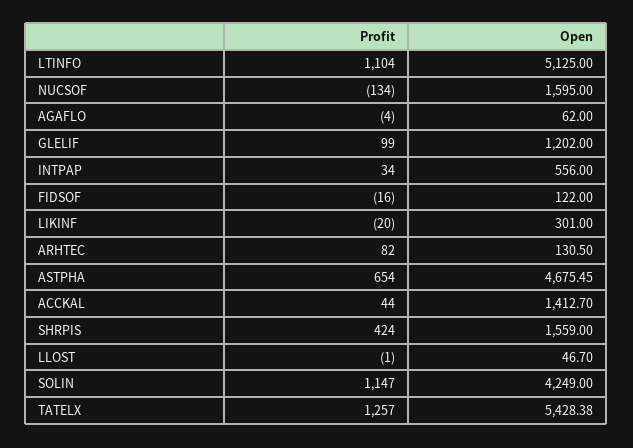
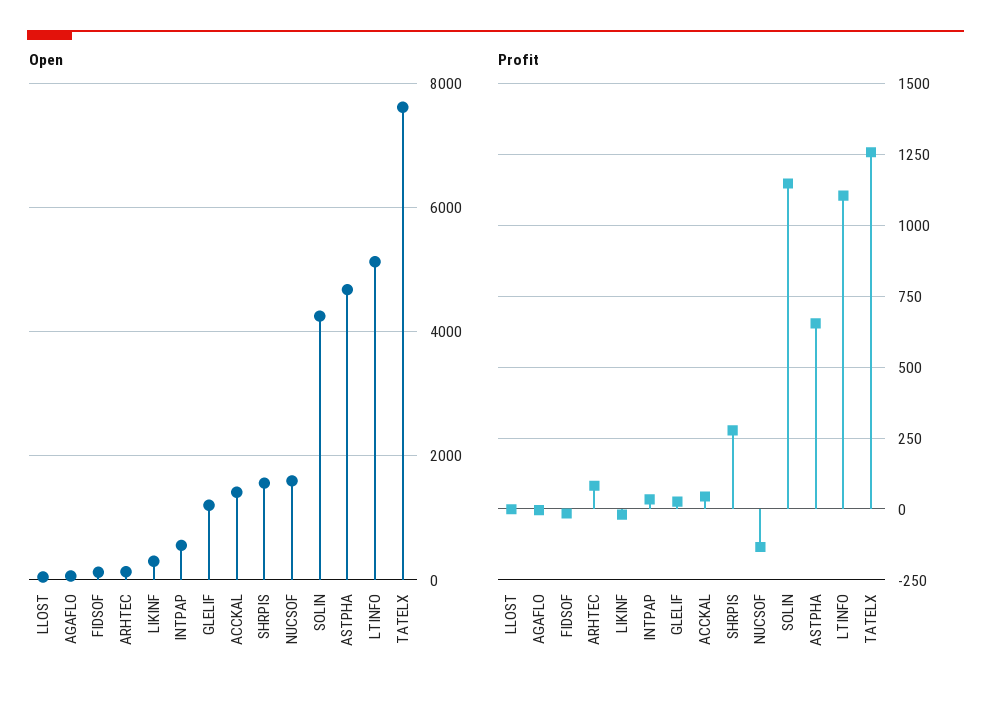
Profit, GLELIF: 99 -> 25
Profit, SHRPIS: 424 -> 275
Open, TATELX: 5428.38 -> 7600

